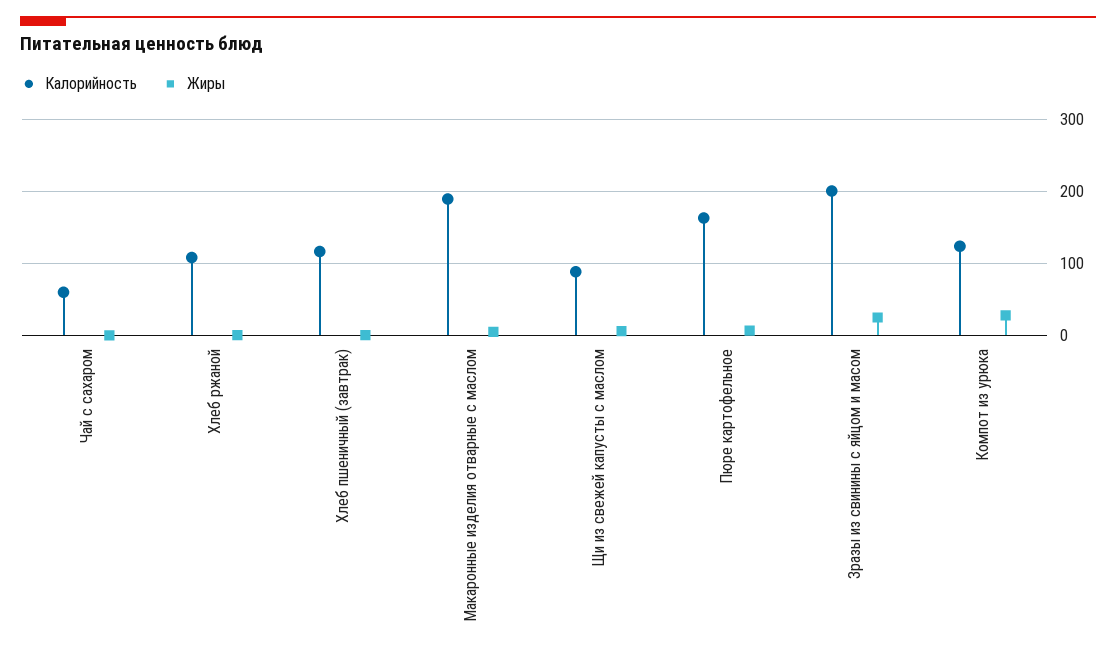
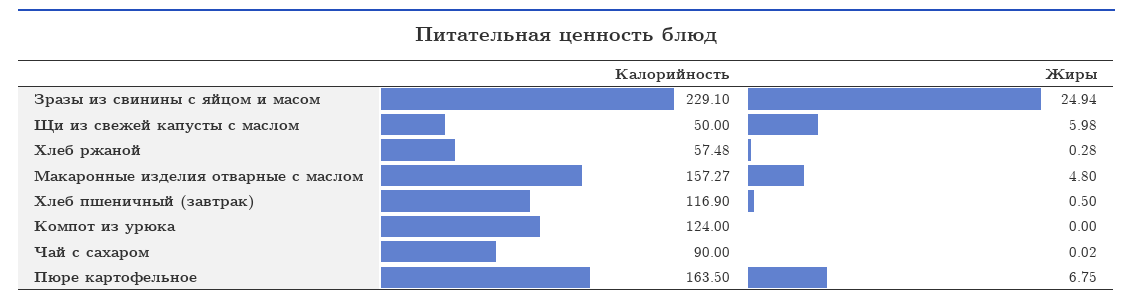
Калорийность, Чай с сахаром: 60 -> 90
Калорийность, Хлеб ржаной: 110 -> 57.48
Калорийность, Макаронные изделия отварные с маслом: 190 -> 157.27
Калорийность, Щи из свежей капусты с маслом: 90 -> 50
Калорийность, Зразы из свинины с яйцом и масом: 200 -> 229.1
Жиры, Компот из урюка: 30 -> 0

